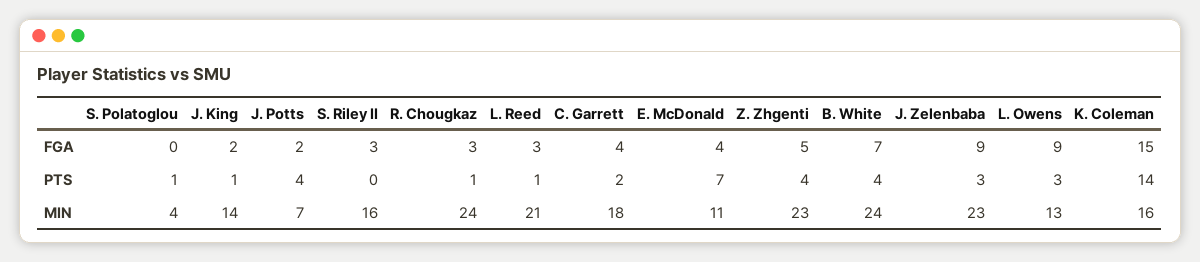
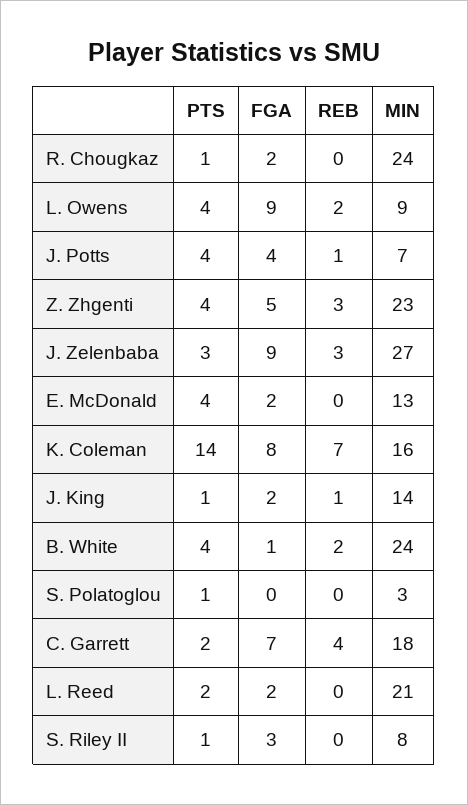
J. Potts, FGA: 2 -> 4
R. Chougkaz, FGA: 3 -> 2
L. Reed, FGA: 3 -> 2
C. Garrett, FGA: 4 -> 7
E. McDonald, FGA: 4 -> 2
B. White, FGA: 7 -> 1
K. Coleman, FGA: 15 -> 8
S. Riley II, PTS: 0 -> 1
L. Reed, PTS: 1 -> 2
E. McDonald, PTS: 7 -> 4
L. Owens, PTS: 3 -> 4
S. Polatoglou, MIN: 4 -> 3
S. Riley II, MIN: 16 -> 8
E. McDonald, MIN: 11 -> 13
J. Zelenbaba, MIN: 23 -> 27
L. Owens, MIN: 13 -> 9
R. Chougkaz, REB: none -> 0
L. Owens, REB: none -> 2
J. Potts, REB: none -> 1
Z. Zhgenti, REB: none -> 3
J. Zelenbaba, REB: none -> 3
E. McDonald, REB: none -> 0
K. Coleman, REB: none -> 7
J. King, REB: none -> 1
B. White, REB: none -> 2
S. Polatoglou, REB: none -> 0
C. Garrett, REB: none -> 4
L. Reed, REB: none -> 0
S. Riley II, REB: none -> 0

